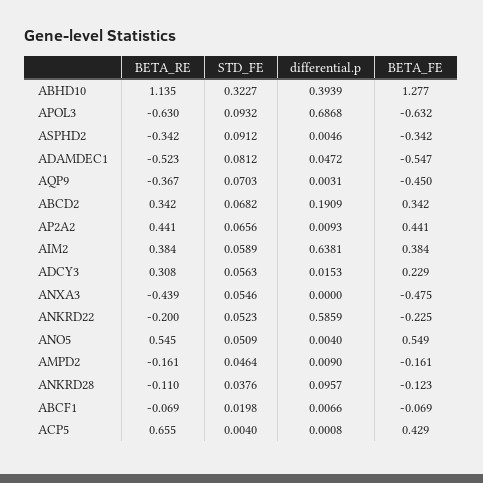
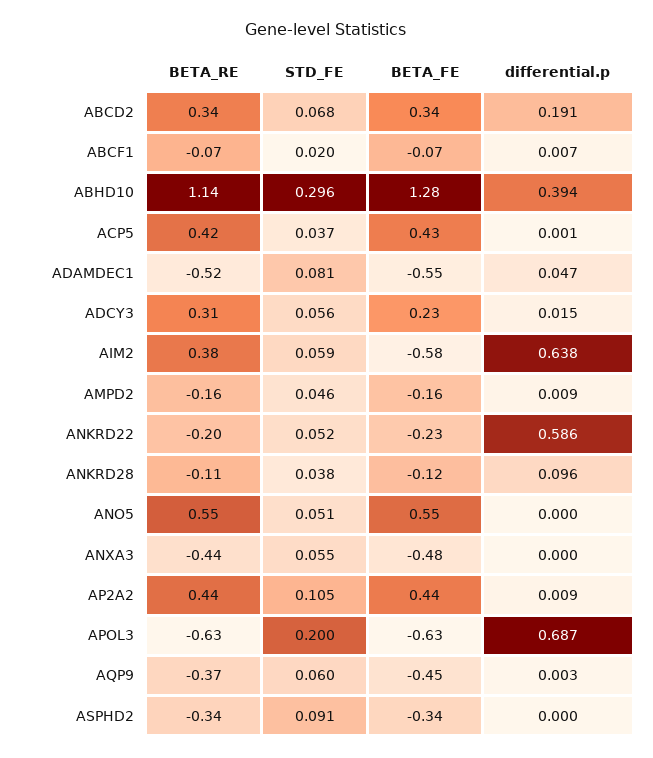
STD_FE, ABHD10: 0.3227 -> 0.296
STD_FE, APOL3: 0.0932 -> 0.2
differential.p, ASPHD2: 0.0046 -> 0
STD_FE, AQP9: 0.0703 -> 0.06
STD_FE, AP2A2: 0.0656 -> 0.105
BETA_FE, AIM2: 0.384 -> -0.58
differential.p, ANO5: 0.004 -> 0
BETA_RE, ACP5: 0.655 -> 0.42
STD_FE, ACP5: 0.004 -> 0.037

